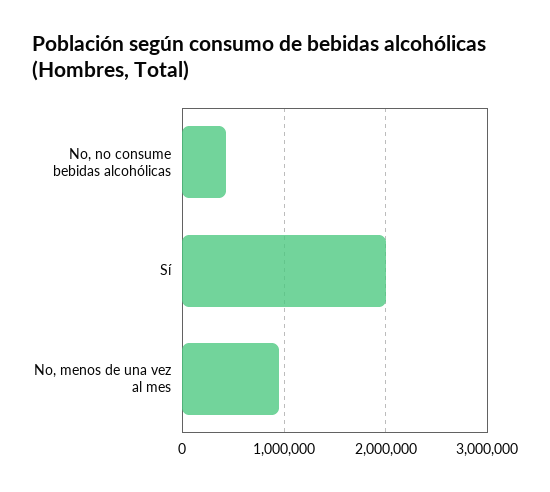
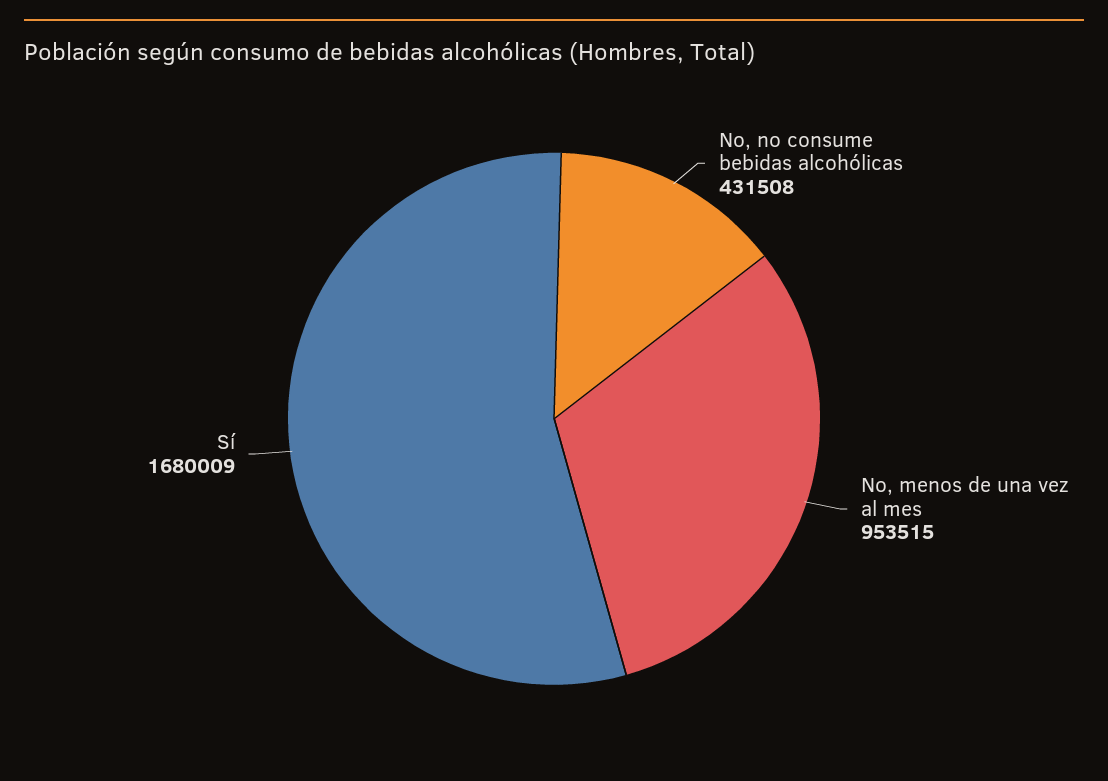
Sí: 2000000 -> 1680009

